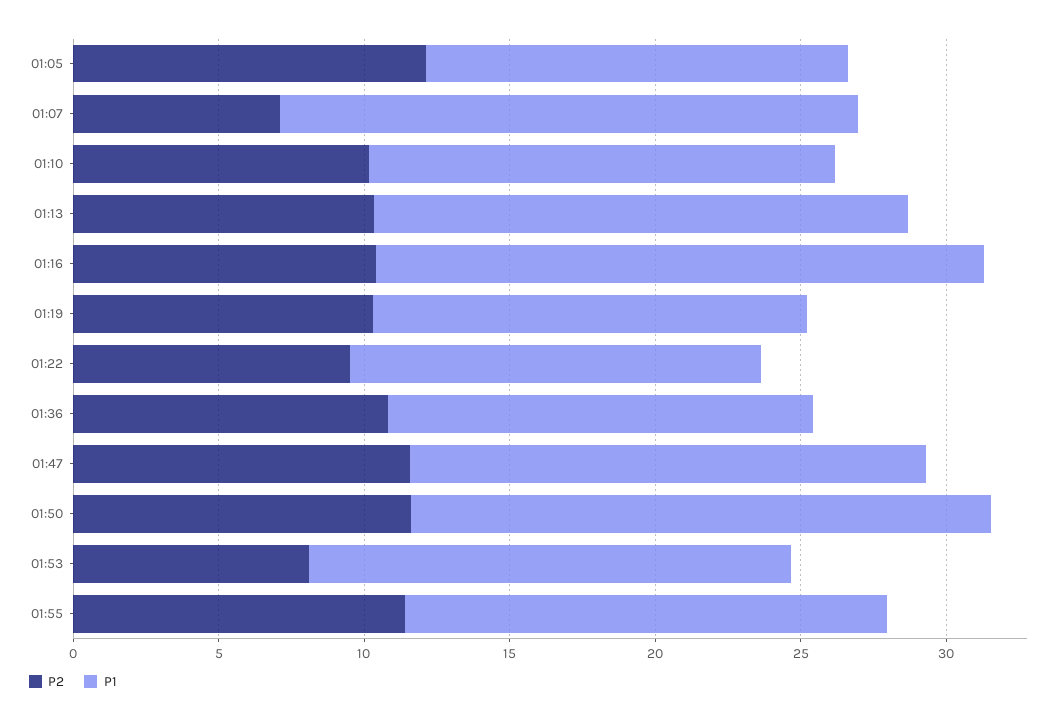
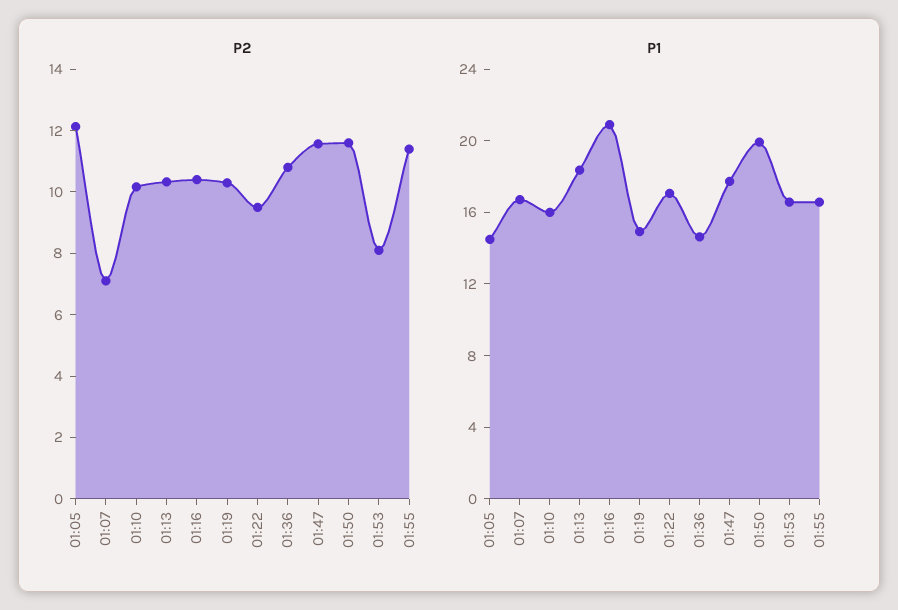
P1, 01:07: 20 -> 17
P1, 01:22: 14 -> 17

